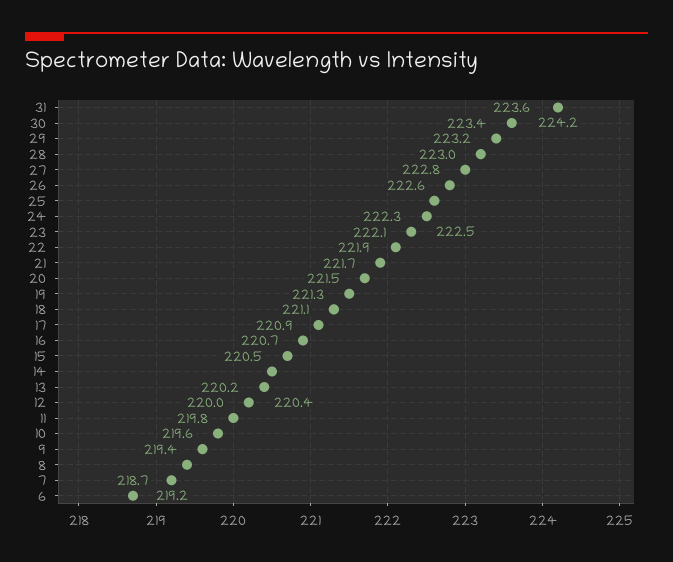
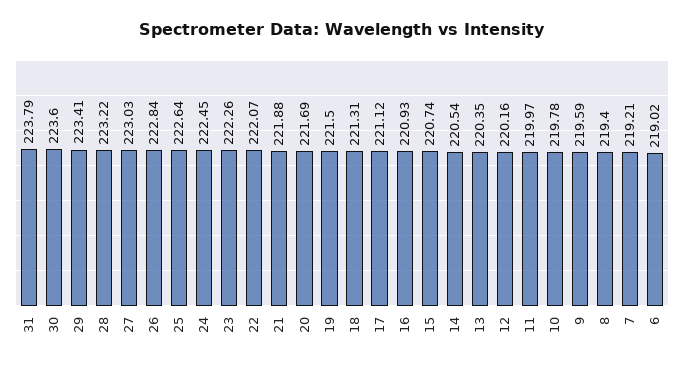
31: 224.2 -> 223.79
6: 218.7 -> 219.02

